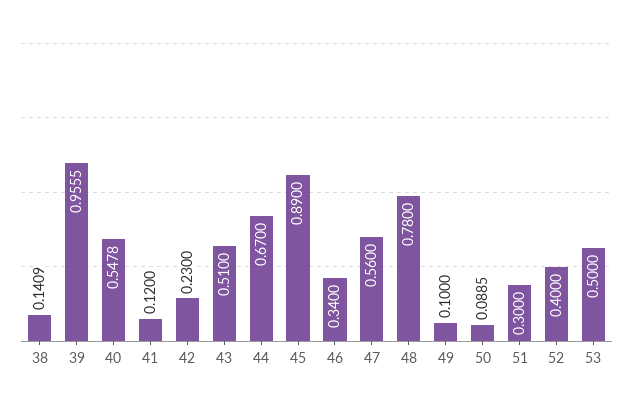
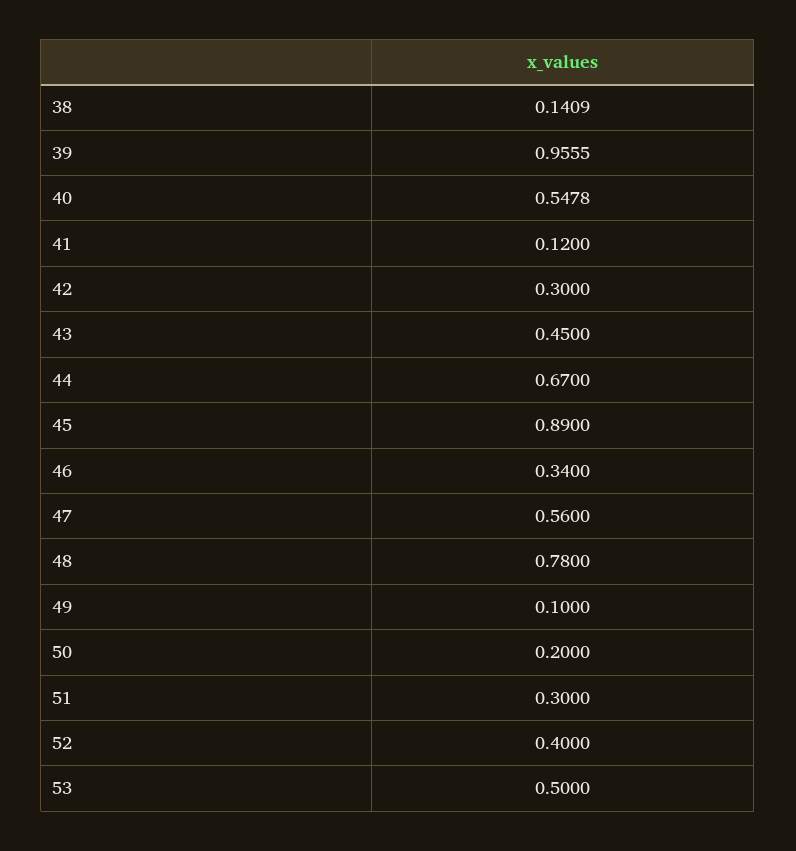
42: 0.23 -> 0.3
43: 0.51 -> 0.45
50: 0.0885 -> 0.2

